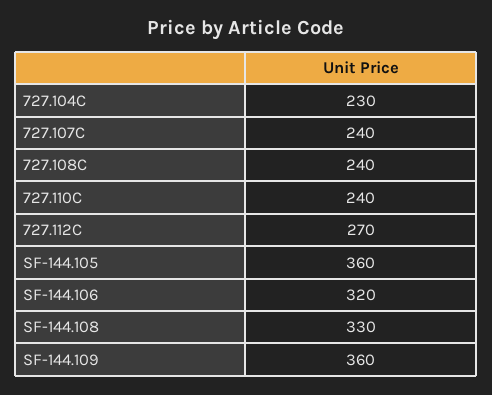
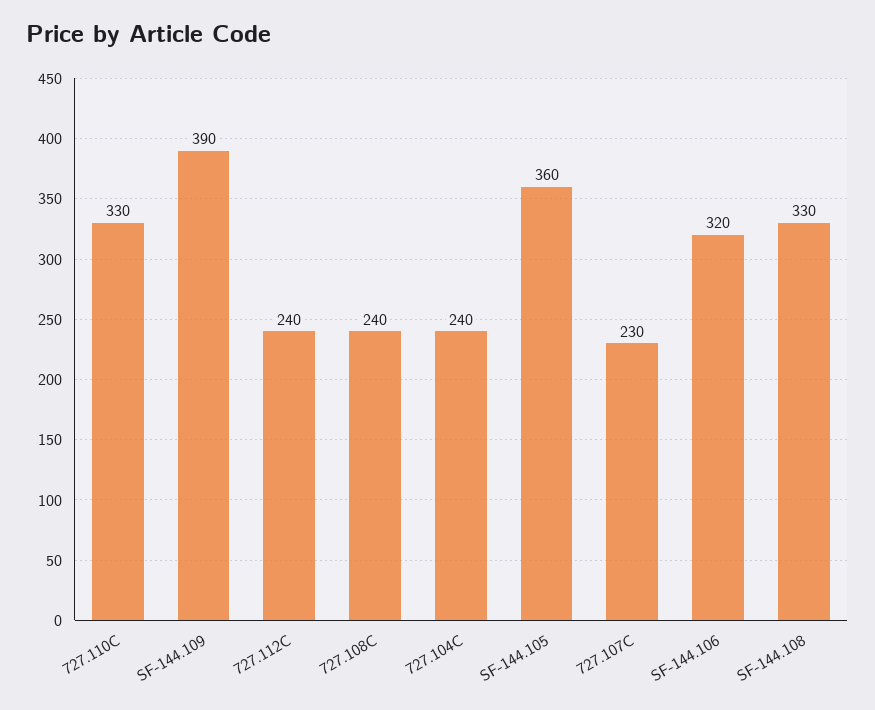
727.104C: 230 -> 240
727.107C: 240 -> 230
727.110C: 240 -> 330
727.112C: 270 -> 240
SF-144.109: 360 -> 390

